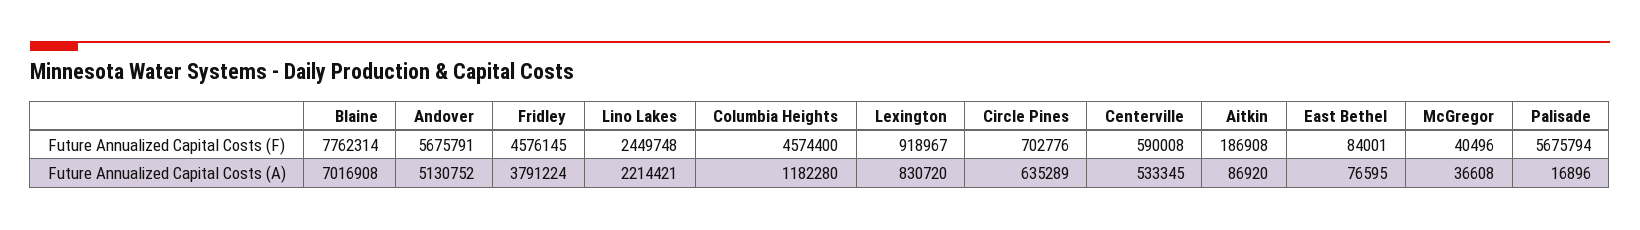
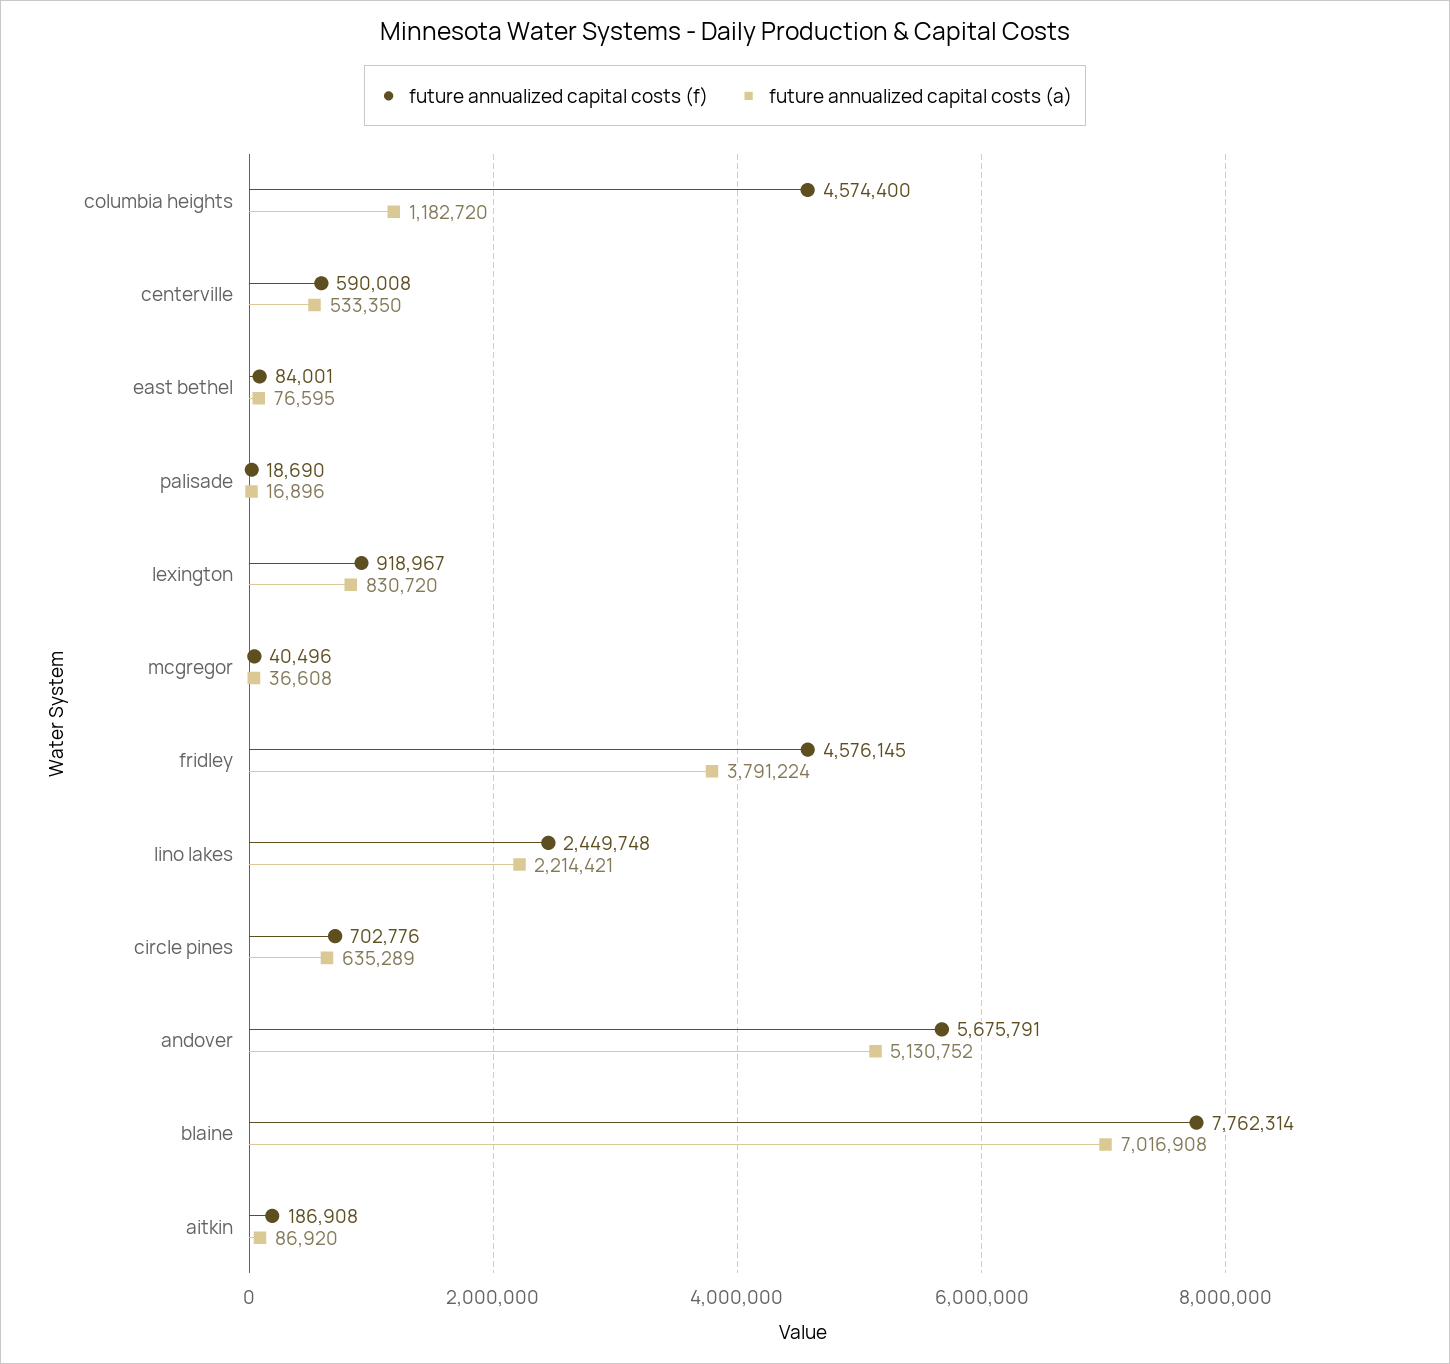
Future Annualized Capital Costs (F), Palisade: 5675794 -> 18690
Future Annualized Capital Costs (A), Columbia Heights: 1182280 -> 1182720
Future Annualized Capital Costs (A), Centerville: 533345 -> 533350

